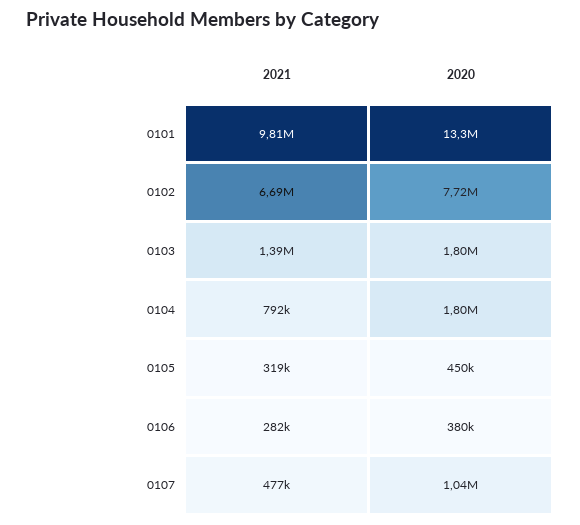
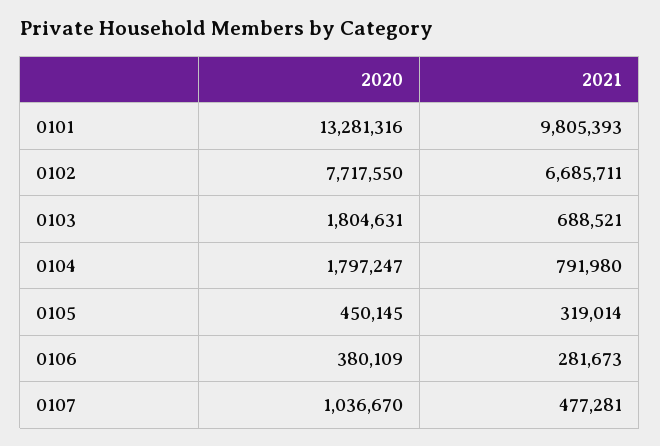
2021, 0103: 1390000 -> 688521

